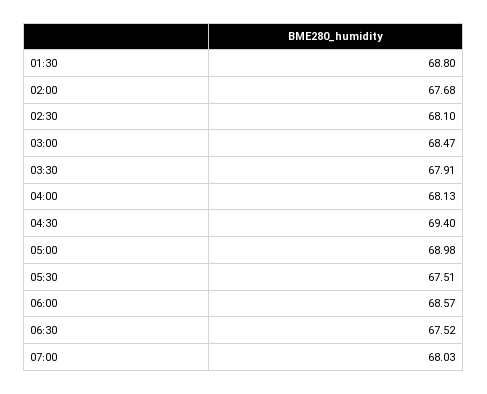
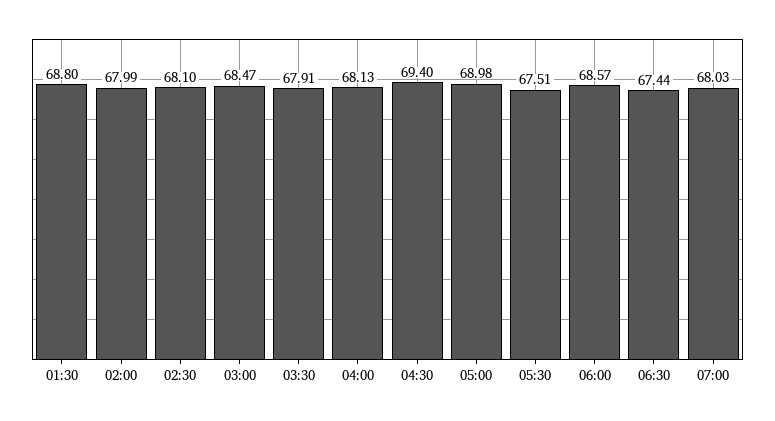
02:00: 67.68 -> 67.99
06:30: 67.52 -> 67.44

